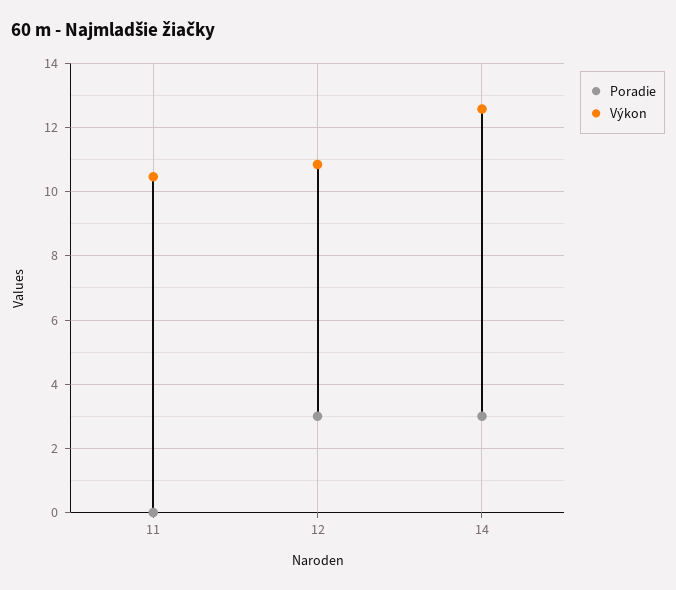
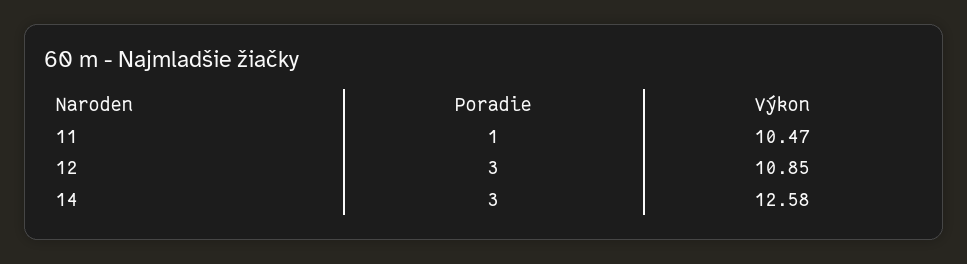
Poradie, 11: 0 -> 1

